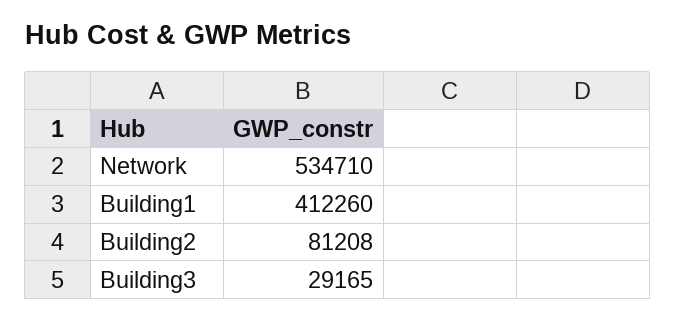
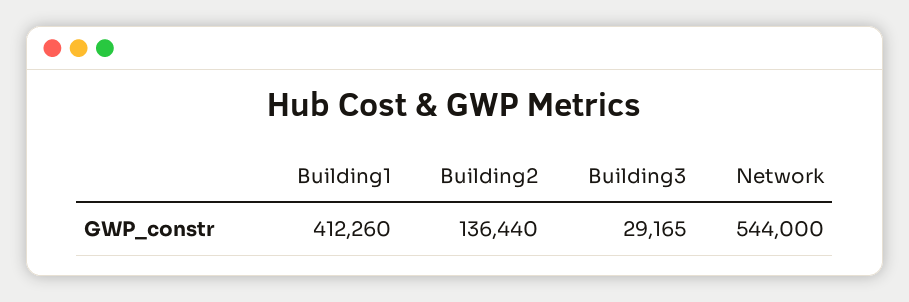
Network: 534710 -> 544000
Building2: 81208 -> 136440

